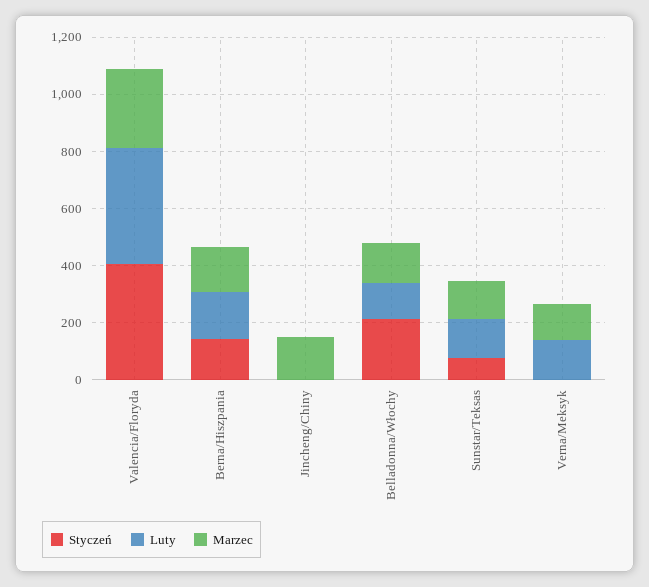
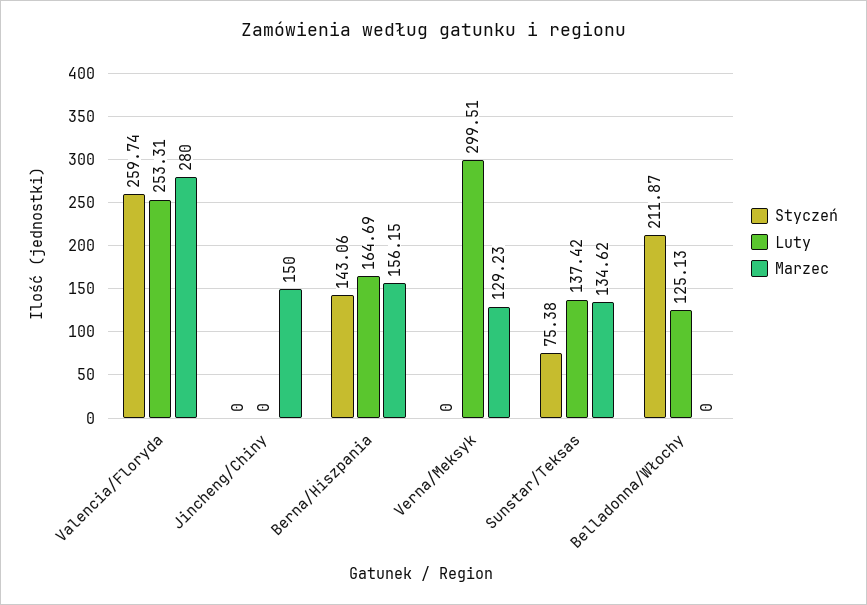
Styczeń, Valencia/Floryda: 400 -> 259.74
Luty, Valencia/Floryda: 400 -> 253.31
Marzec, Belladonna/Włochy: 150 -> 0
Luty, Verna/Meksyk: 150 -> 299.51

